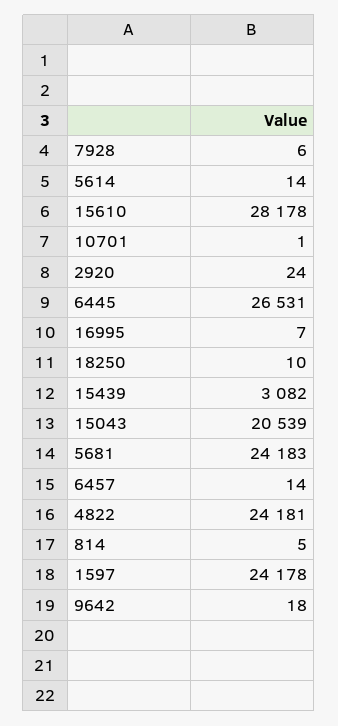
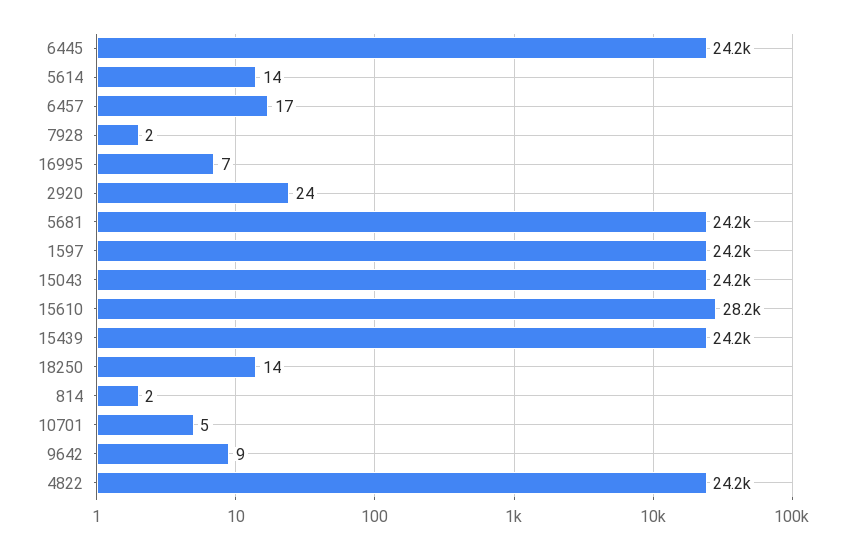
7928: 6 -> 2
10701: 1 -> 5
6445: 26531 -> 24200
18250: 10 -> 14
15439: 3082 -> 24200
15043: 20539 -> 24200
6457: 14 -> 17
814: 5 -> 2
9642: 18 -> 9

